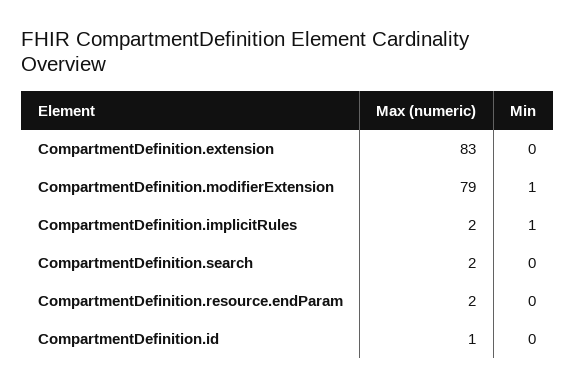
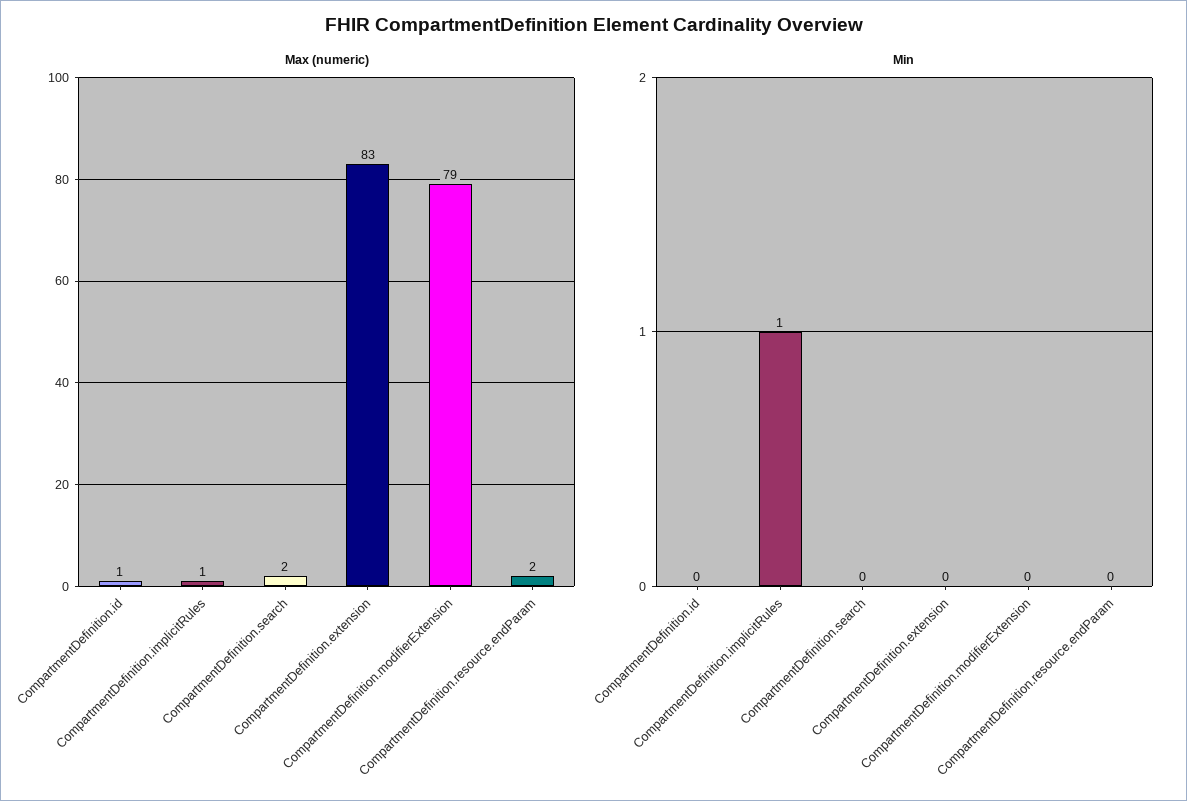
Min, CompartmentDefinition.modifierExtension: 1 -> 0
Max (numeric), CompartmentDefinition.implicitRules: 2 -> 1

